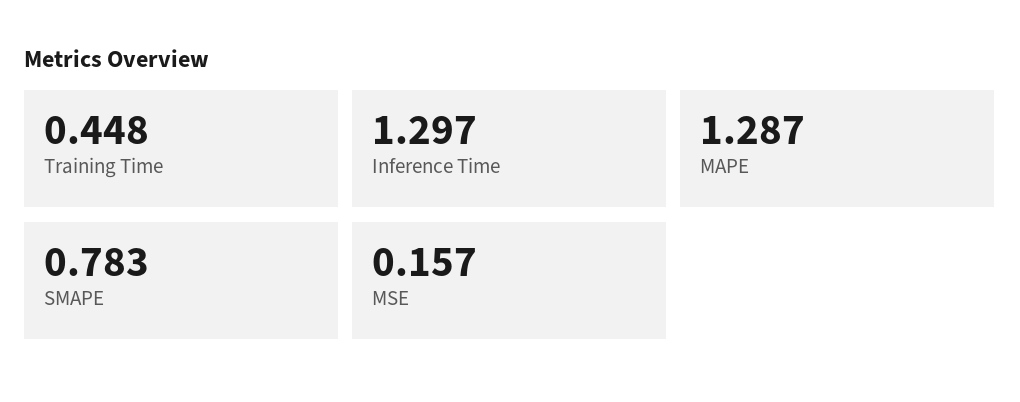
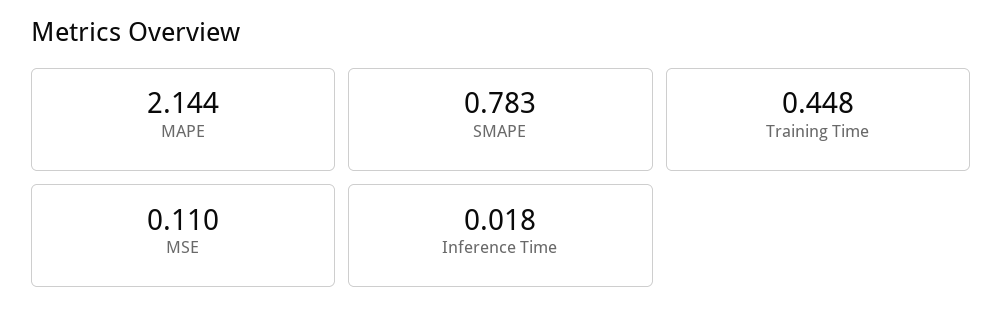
Inference Time: 1.297 -> 0.018
MAPE: 1.287 -> 2.144
MSE: 0.157 -> 0.11

